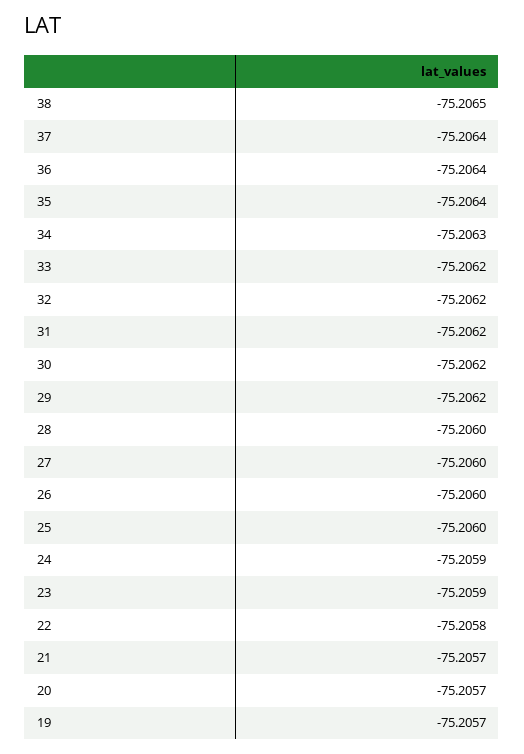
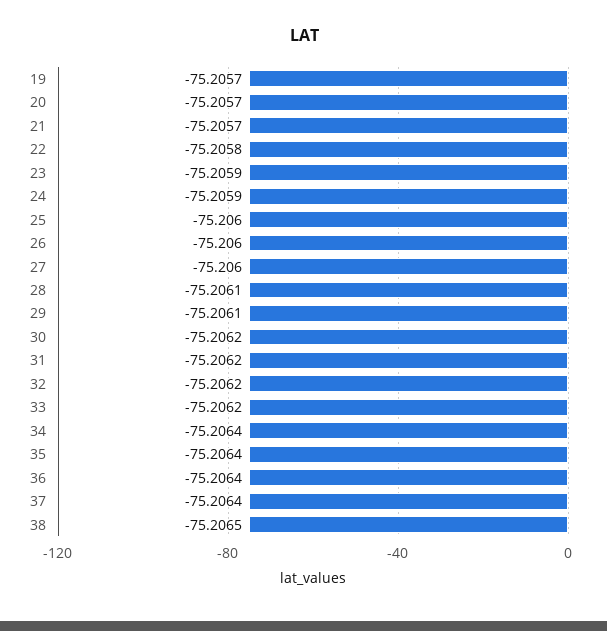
34: -75.2063 -> -75.2064
29: -75.2062 -> -75.2061
28: -75.206 -> -75.2061

